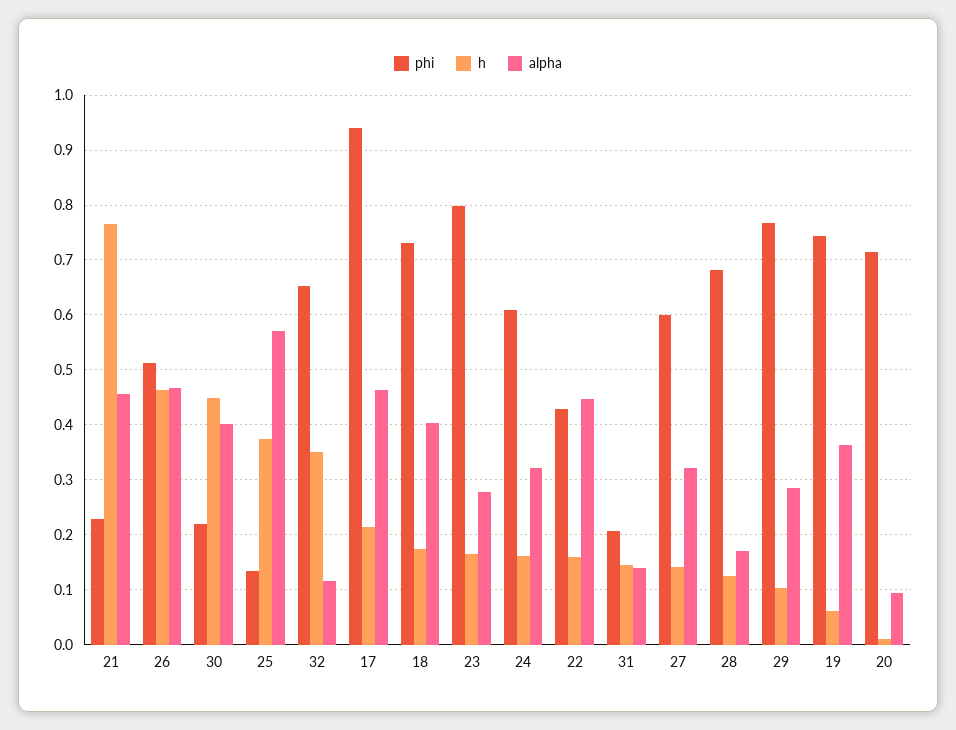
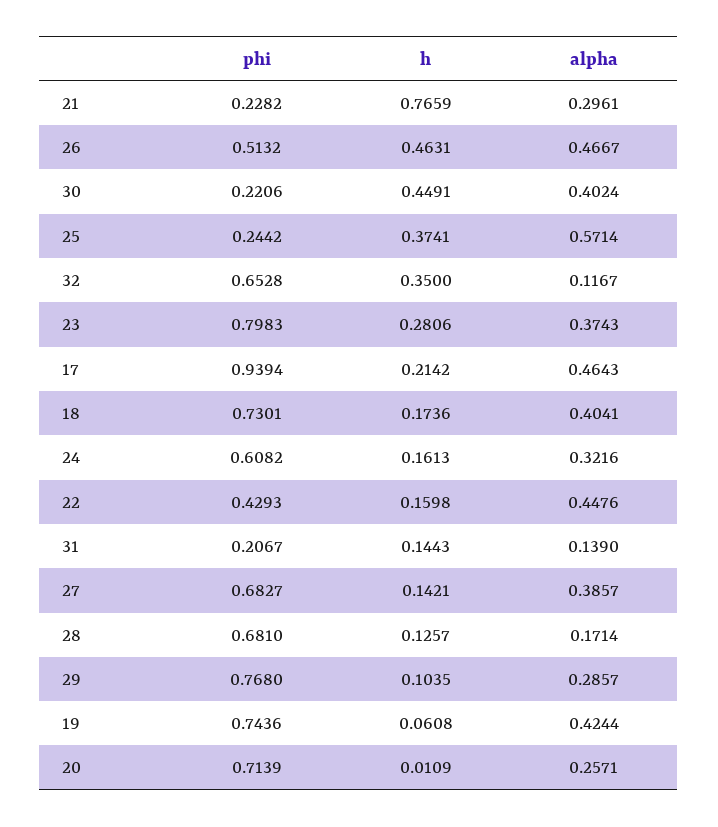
alpha, 21: 0.46 -> 0.2961
phi, 25: 0.14 -> 0.2442
h, 23: 0.16 -> 0.2806
alpha, 23: 0.28 -> 0.3743
phi, 27: 0.6 -> 0.6827
alpha, 27: 0.32 -> 0.3857
alpha, 19: 0.36 -> 0.4244
alpha, 20: 0.1 -> 0.2571

